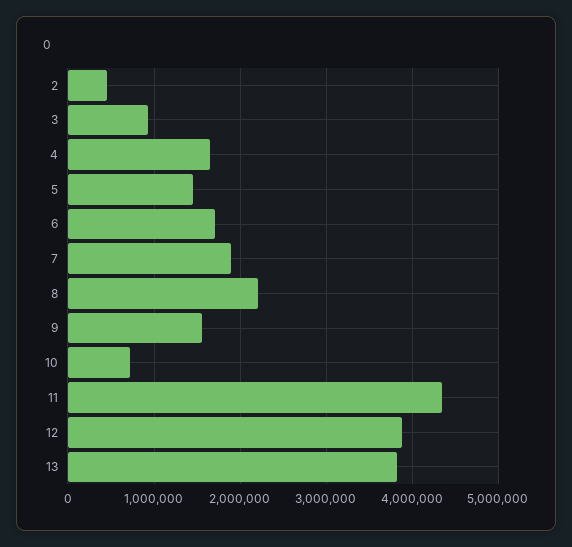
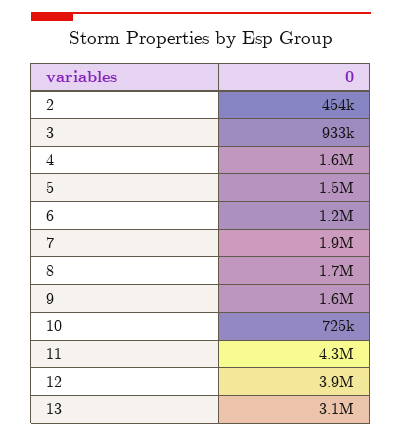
6: 1700000 -> 1200000
8: 2200000 -> 1700000
13: 3800000 -> 3100000

